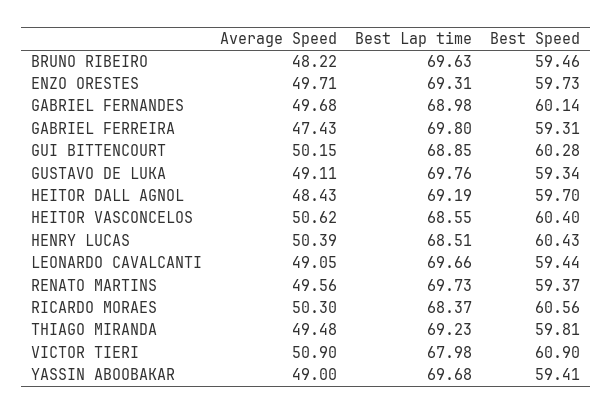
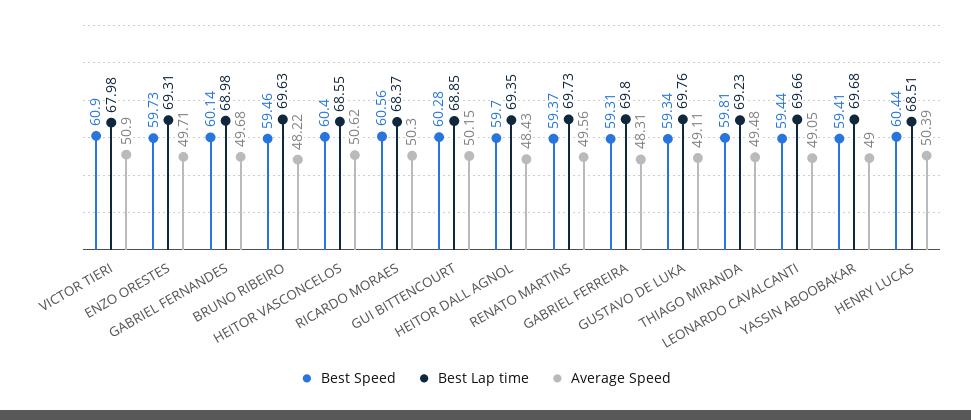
Average Speed, GABRIEL FERREIRA: 47.43 -> 48.31
Best Lap time, HEITOR DALL AGNOL: 69.19 -> 69.35
Best Speed, HENRY LUCAS: 60.43 -> 60.44

